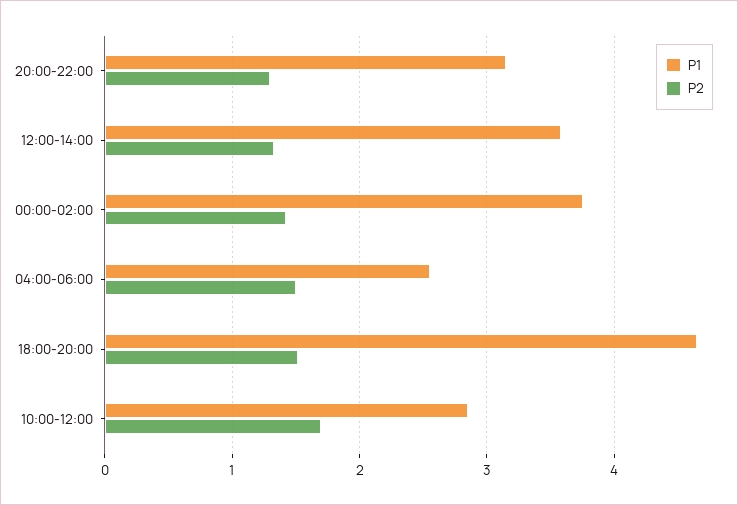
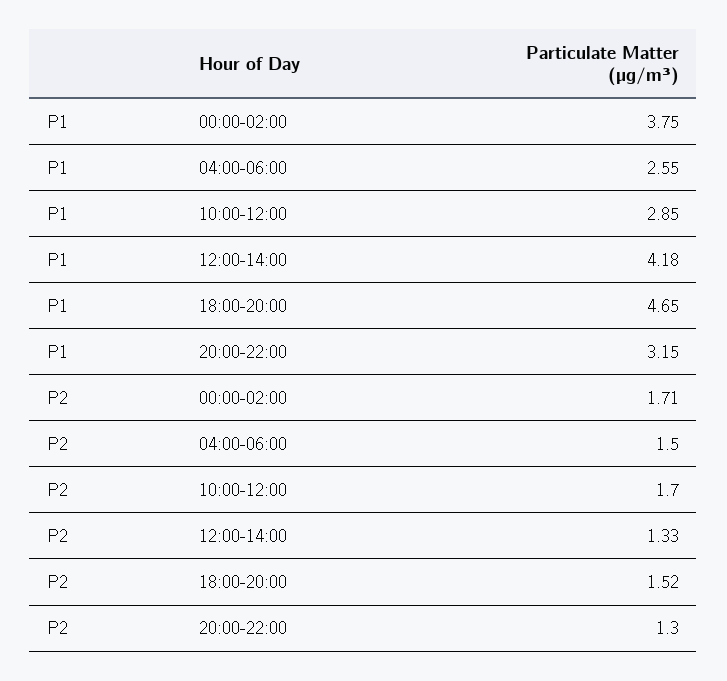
P1, 12:00-14:00: 3.6 -> 4.18
P2, 00:00-02:00: 1.4 -> 1.71

